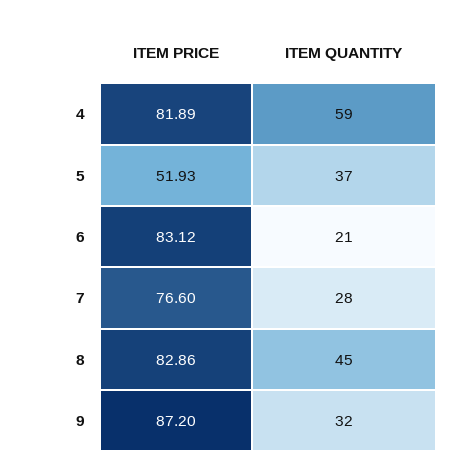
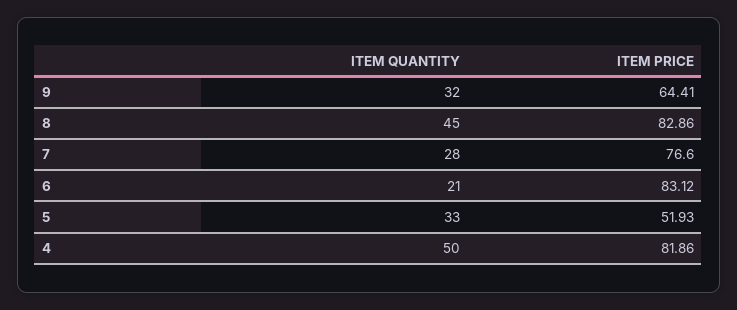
ITEM PRICE, 4: 81.89 -> 81.86
ITEM QUANTITY, 4: 59 -> 50
ITEM QUANTITY, 5: 37 -> 33
ITEM PRICE, 9: 87.2 -> 64.41

